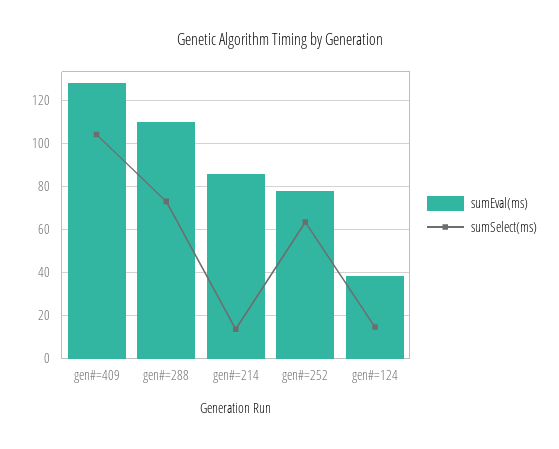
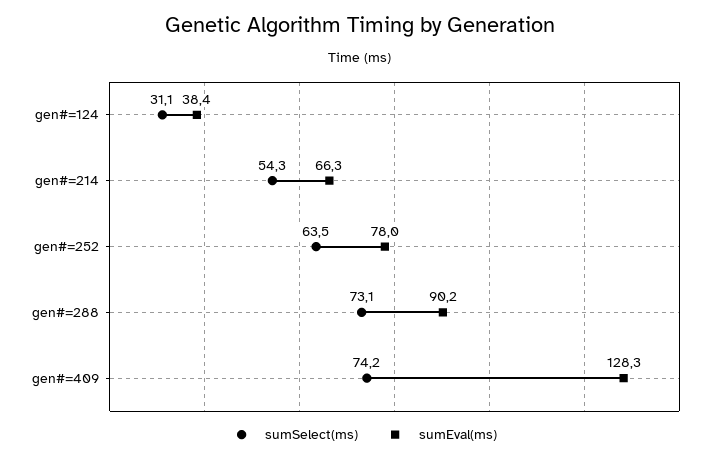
sumSelect(ms), gen#=409: 105 -> 74.2
sumEval(ms), gen#=288: 110 -> 90.2
sumEval(ms), gen#=214: 85 -> 66.3
sumSelect(ms), gen#=214: 15 -> 54.3
sumSelect(ms), gen#=124: 15 -> 31.1

